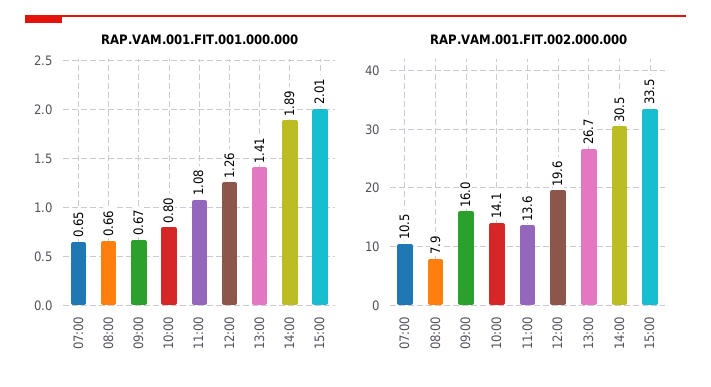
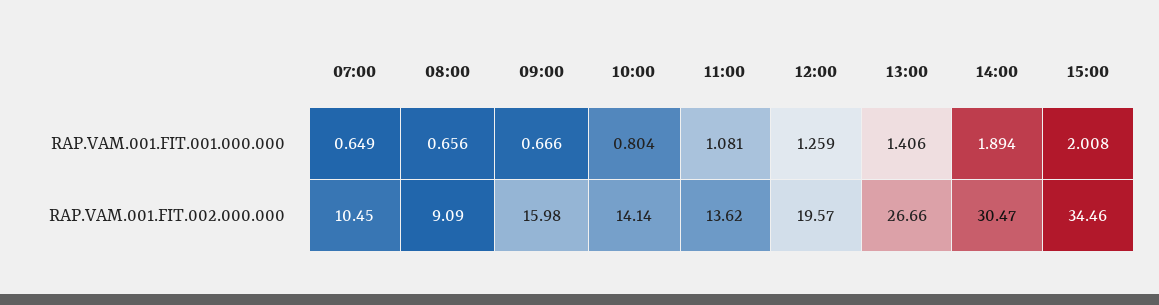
RAP.VAM.001.FIT.002.000.000, 08:00: 7.9 -> 9.09
RAP.VAM.001.FIT.002.000.000, 15:00: 33.5 -> 34.46

